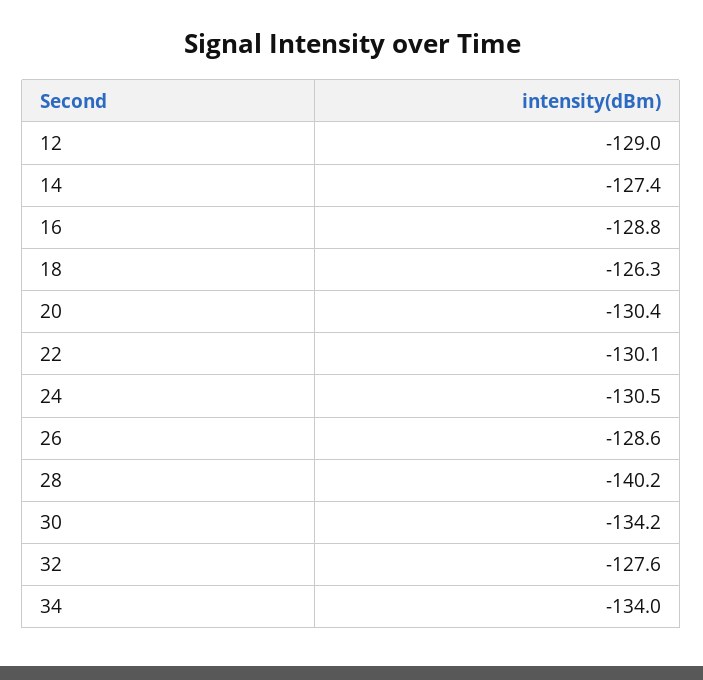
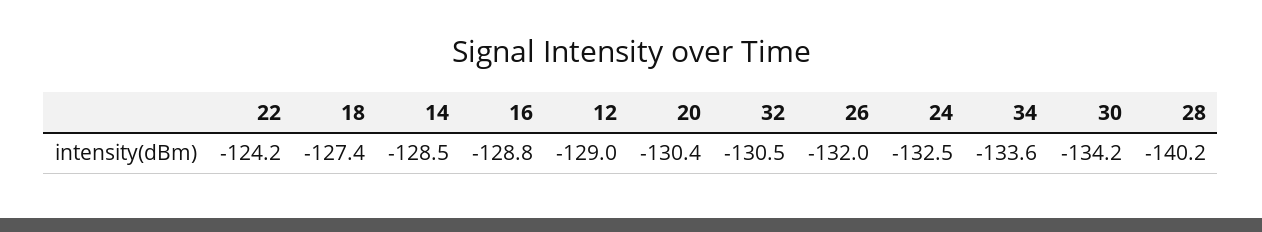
14: -127.4 -> -128.5
18: -126.3 -> -127.4
22: -130.1 -> -124.2
24: -130.5 -> -132.5
26: -128.6 -> -132
32: -127.6 -> -130.5
34: -134 -> -133.6

